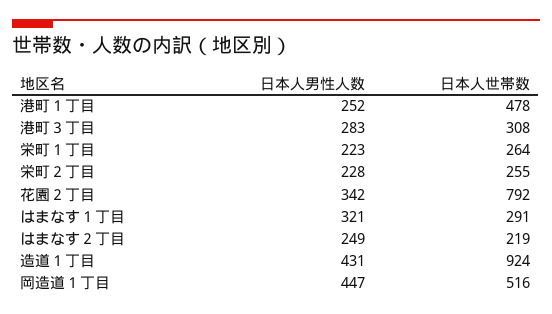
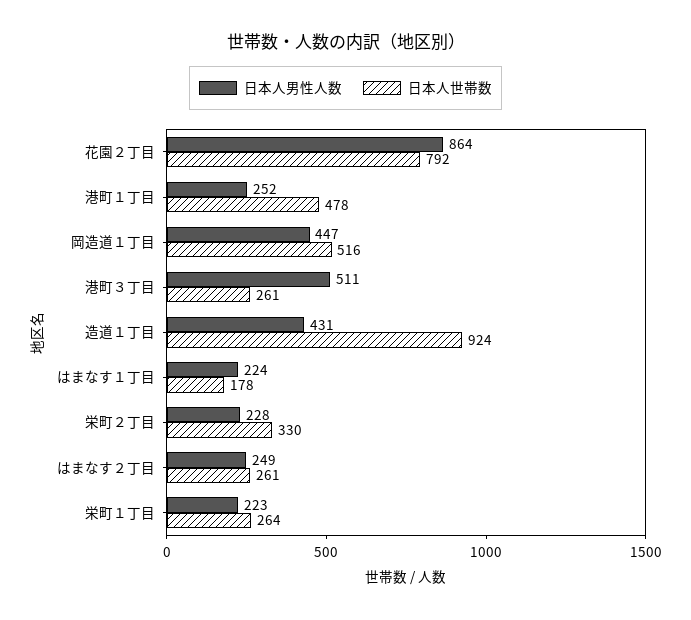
日本人男性人数, 港町３丁目: 283 -> 511
日本人世帯数, 港町３丁目: 308 -> 261
日本人世帯数, 栄町２丁目: 255 -> 330
日本人男性人数, 花園２丁目: 342 -> 864
日本人男性人数, はまなす１丁目: 321 -> 224
日本人世帯数, はまなす１丁目: 291 -> 178
日本人世帯数, はまなす２丁目: 219 -> 261

